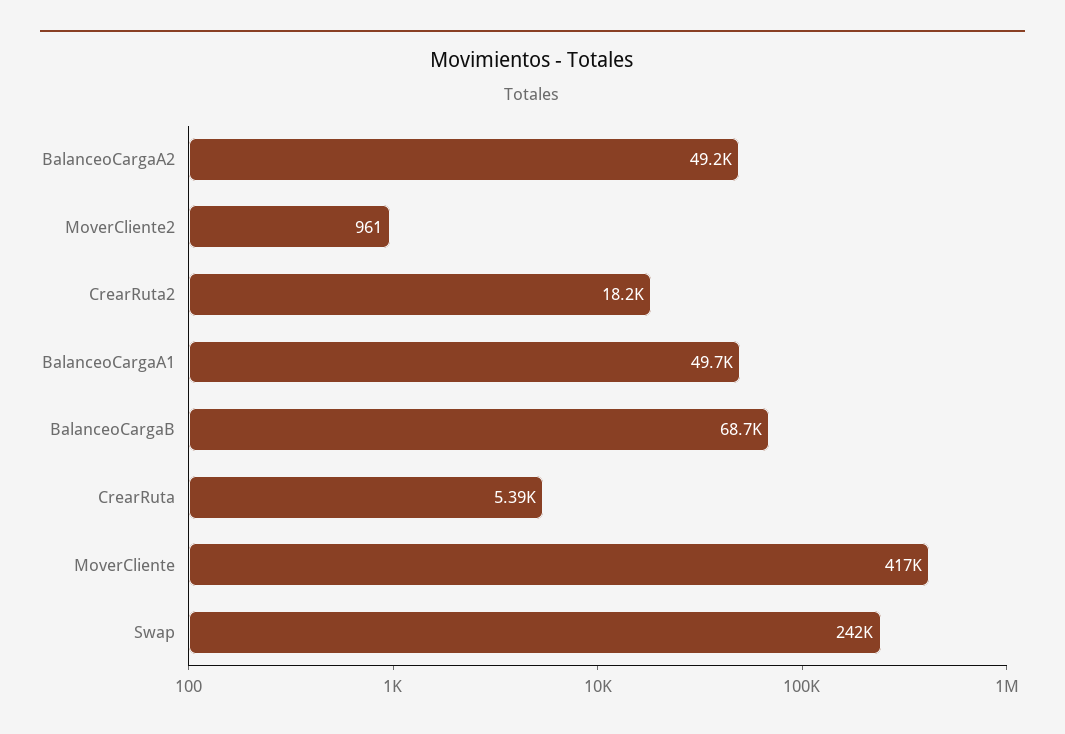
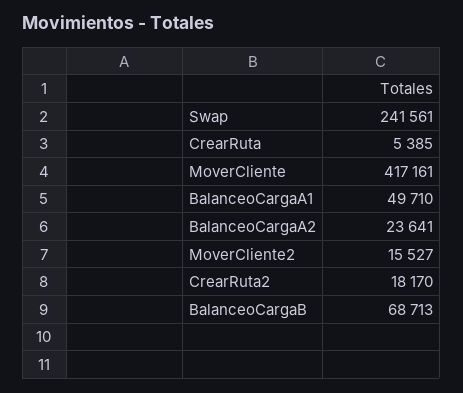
BalanceoCargaA2: 49200 -> 23641
MoverCliente2: 961 -> 15527

